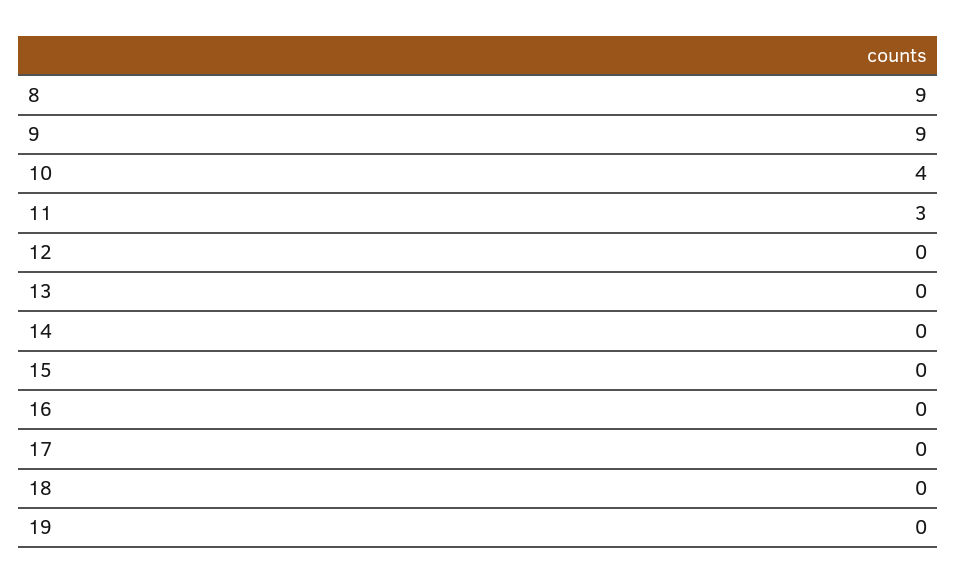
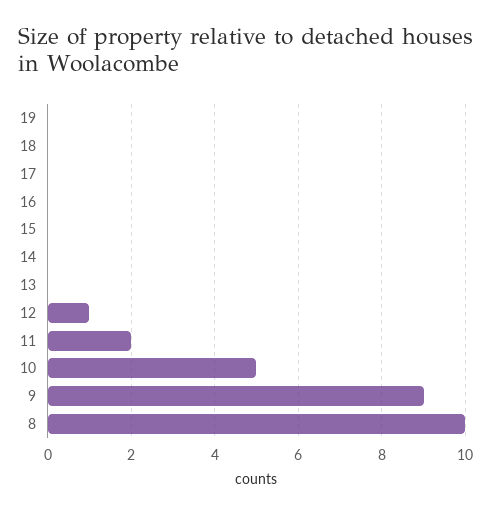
8: 9 -> 10
10: 4 -> 5
11: 3 -> 2
12: 0 -> 1

